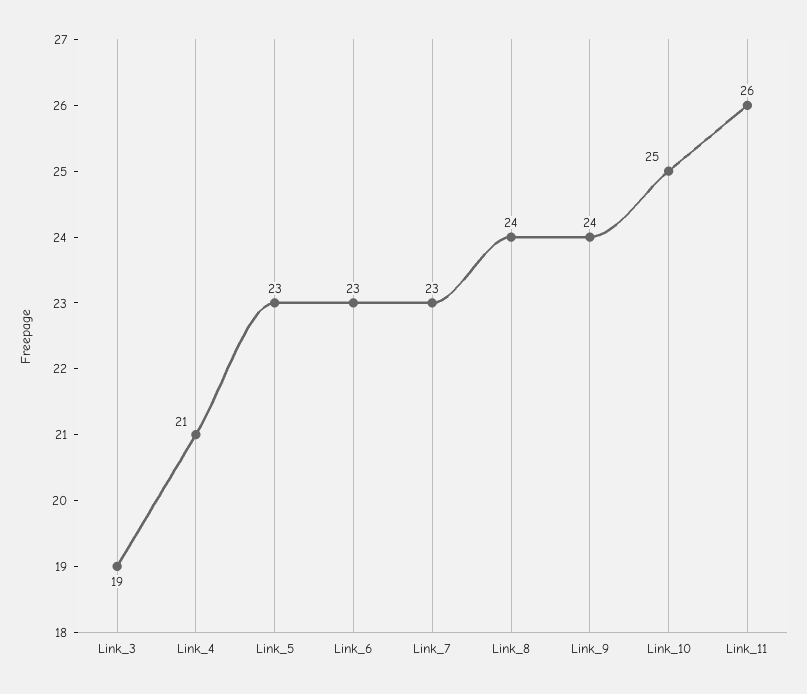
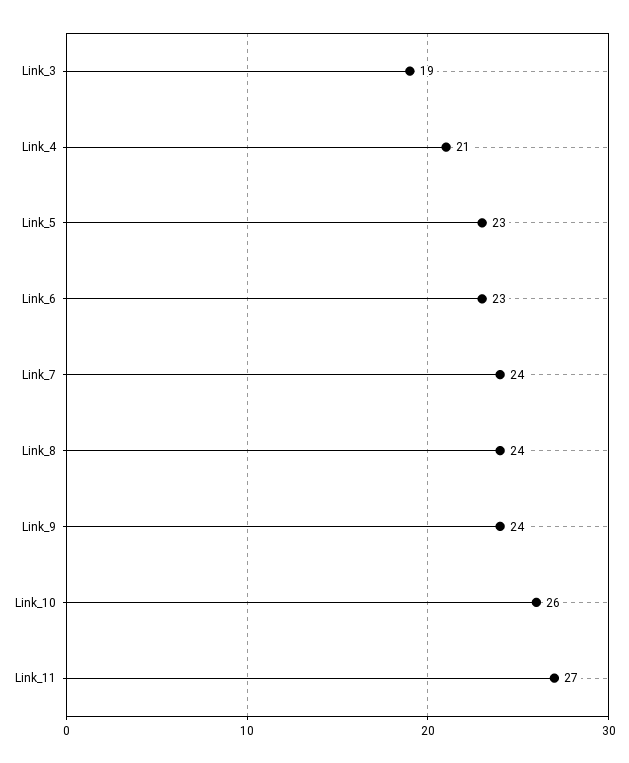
Link_7: 23 -> 24
Link_10: 25 -> 26
Link_11: 26 -> 27

